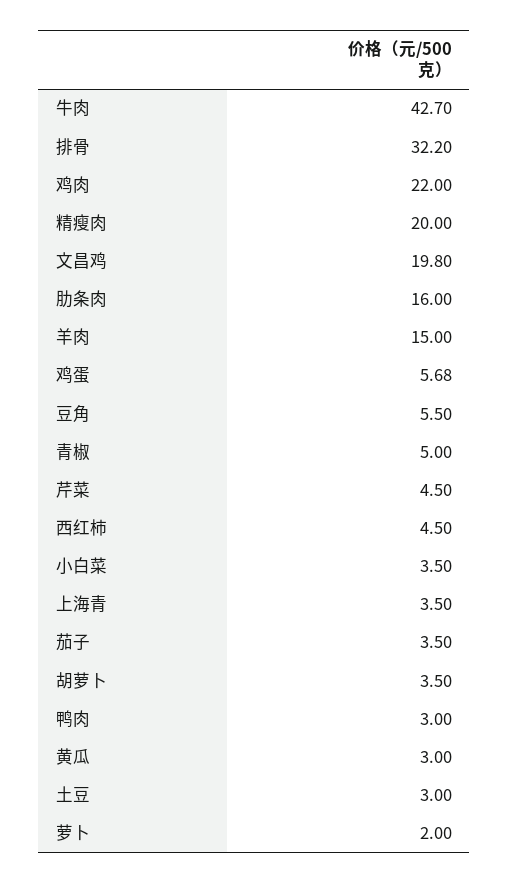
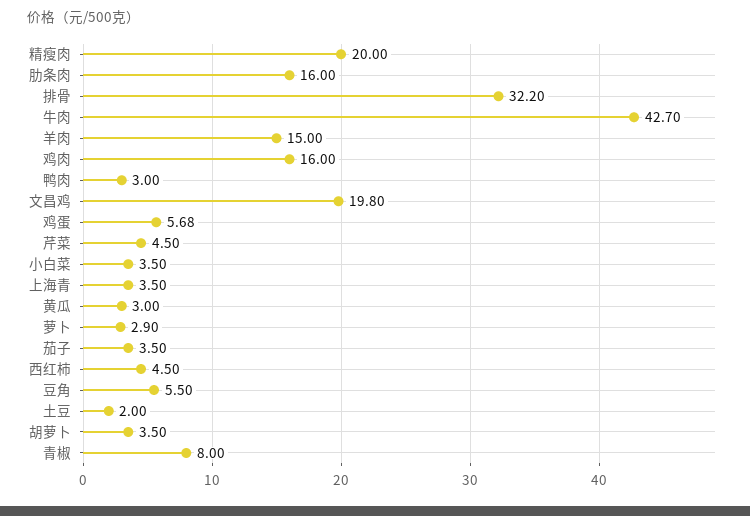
鸡肉: 22 -> 16
青椒: 5 -> 8
土豆: 3 -> 2
萝卜: 2 -> 2.9

